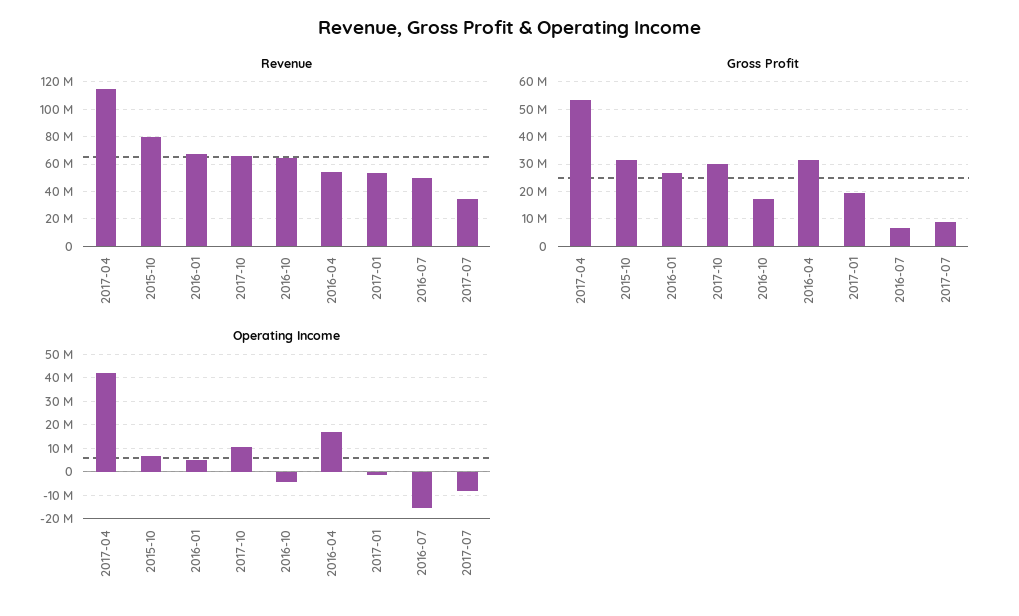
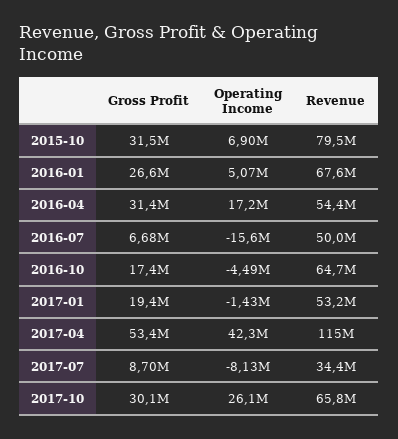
Operating Income, 2017-10: 10000000 -> 26100000

